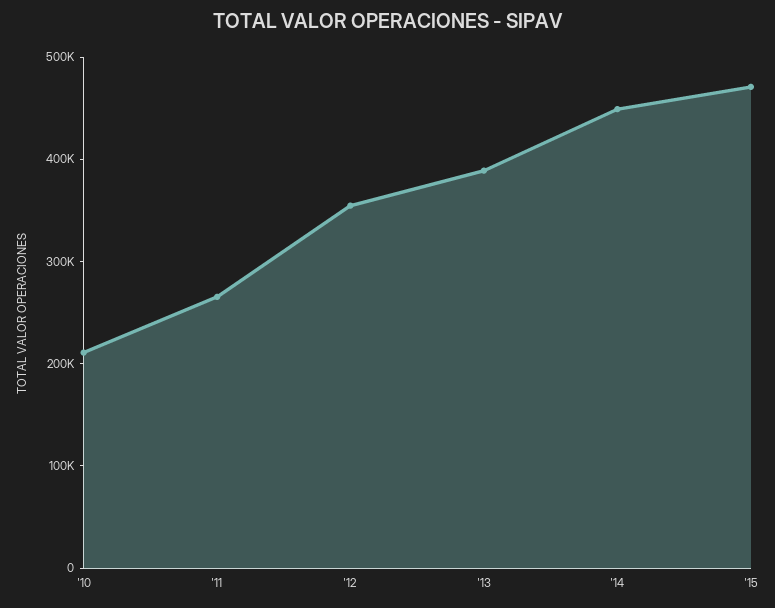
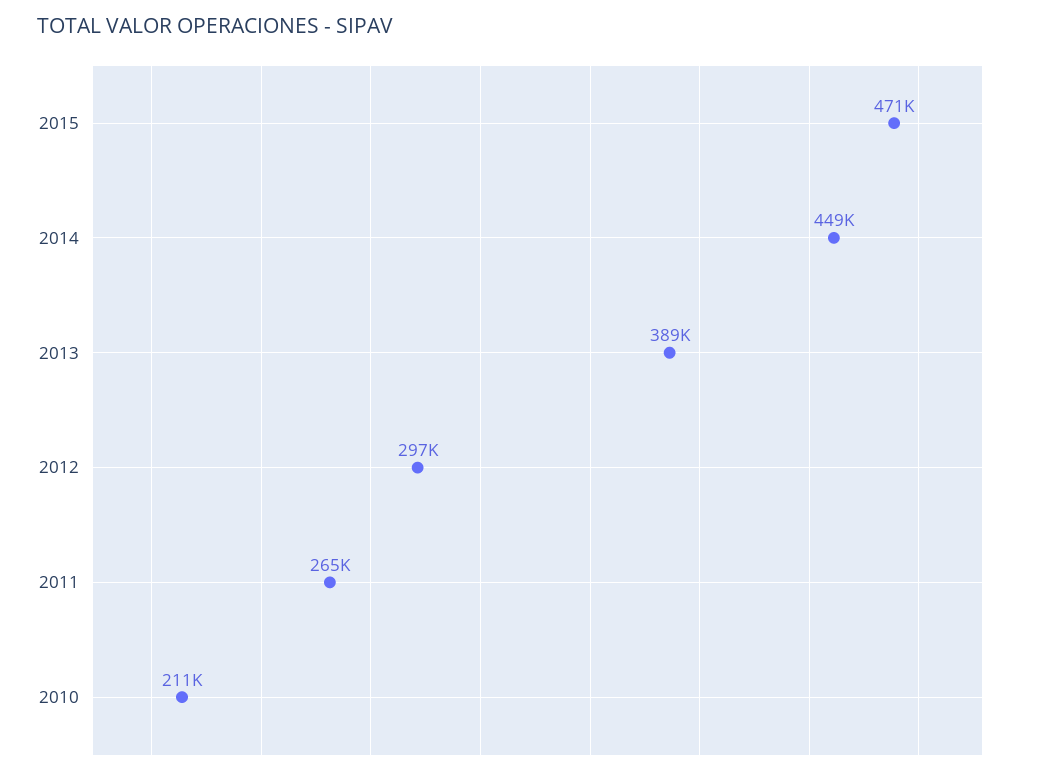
'12: 360000 -> 297000

